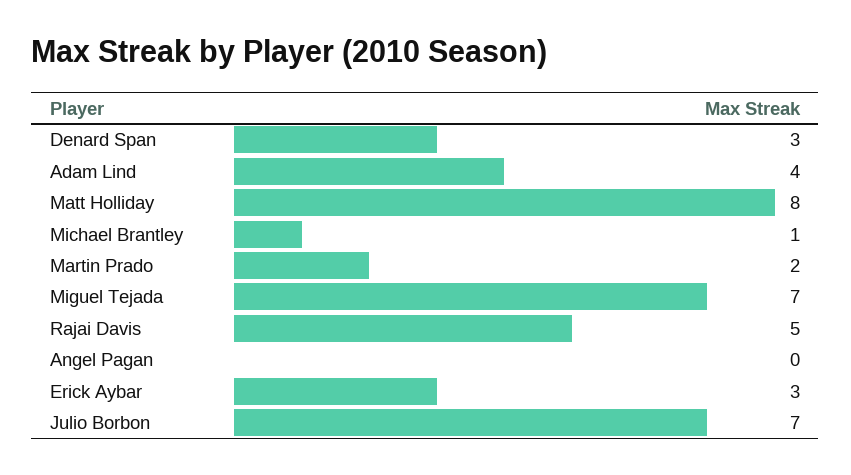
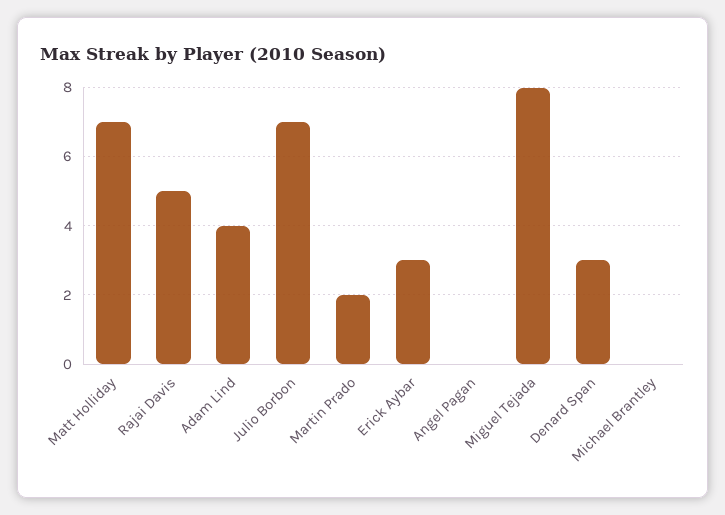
Matt Holliday: 8 -> 7
Michael Brantley: 1 -> 0
Miguel Tejada: 7 -> 8

